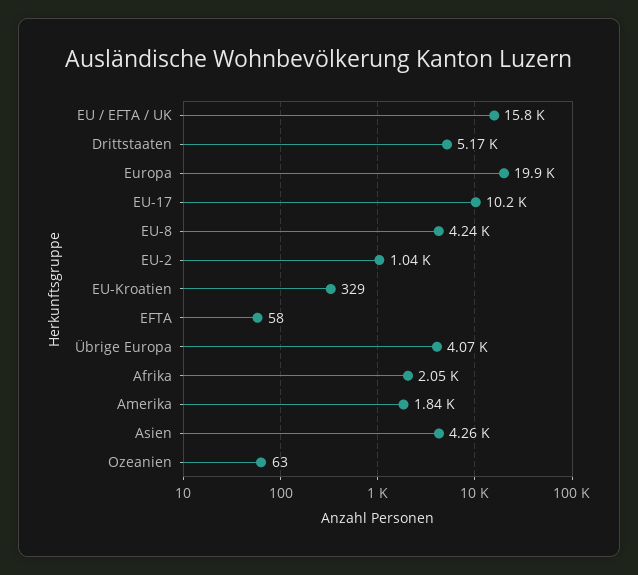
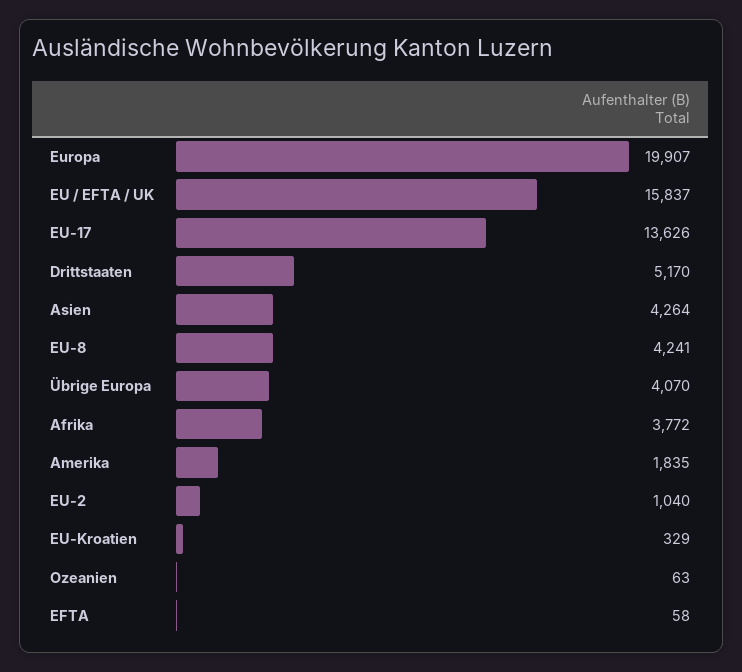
EU-17: 10200 -> 13626
Afrika: 2050 -> 3772

